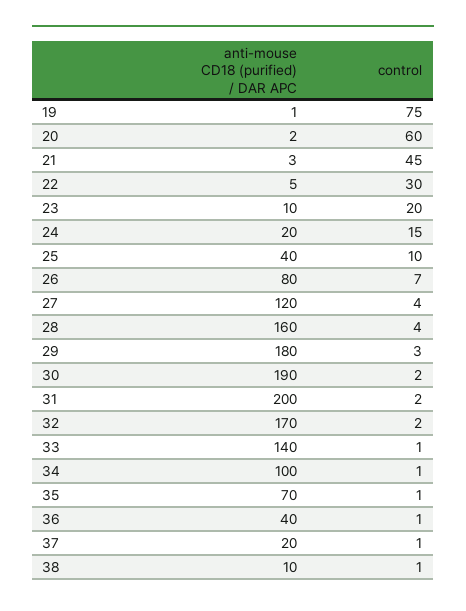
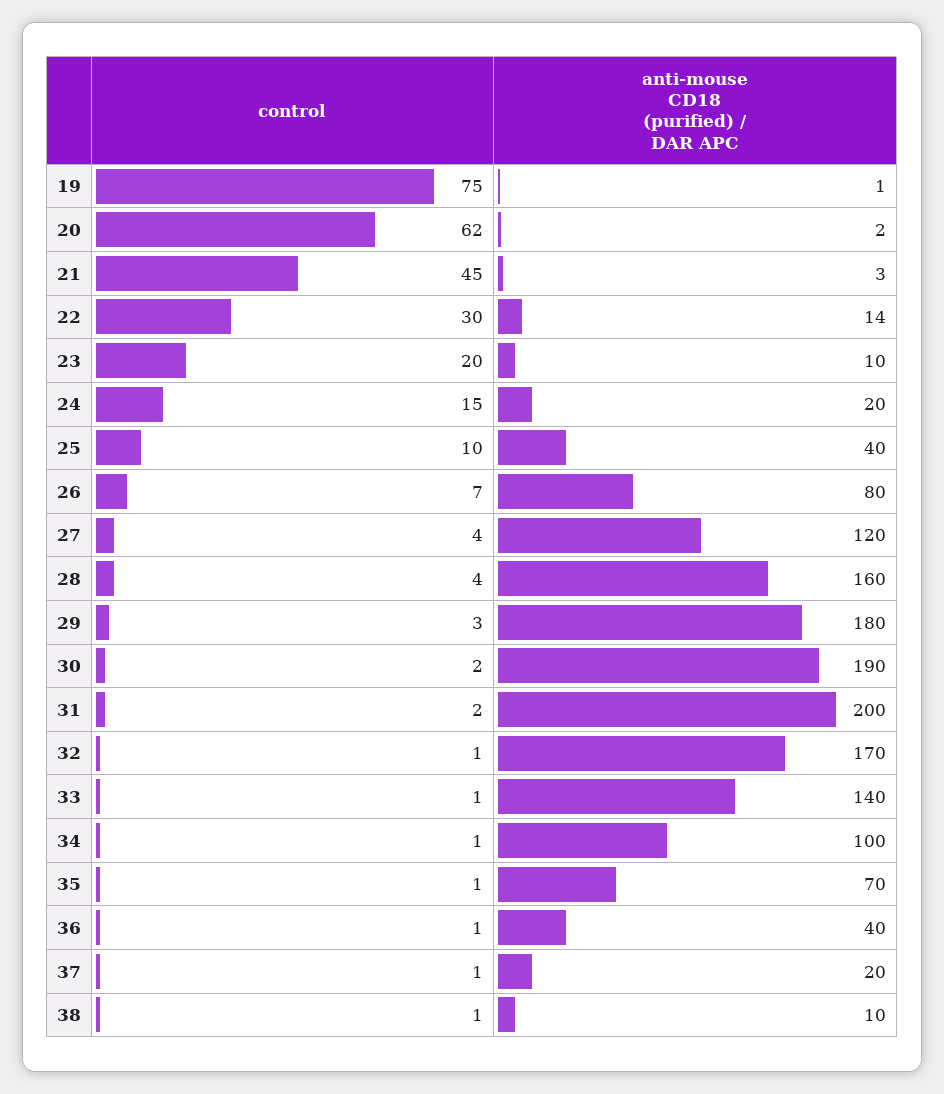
control, 20: 60 -> 62
anti-mouse CD18 (purified) / DAR APC, 22: 5 -> 14
control, 32: 2 -> 1

